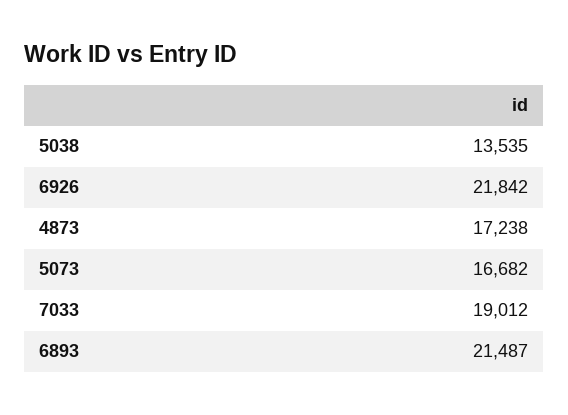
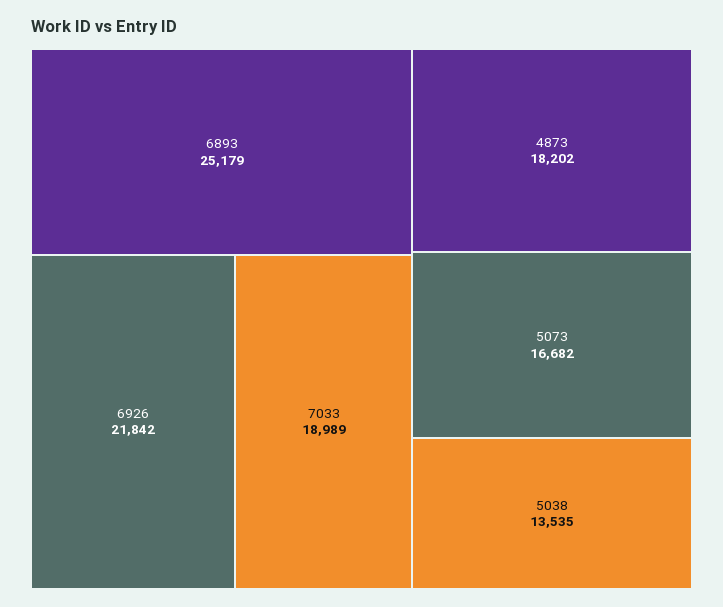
4873: 17238 -> 18202
7033: 19012 -> 18989
6893: 21487 -> 25179

